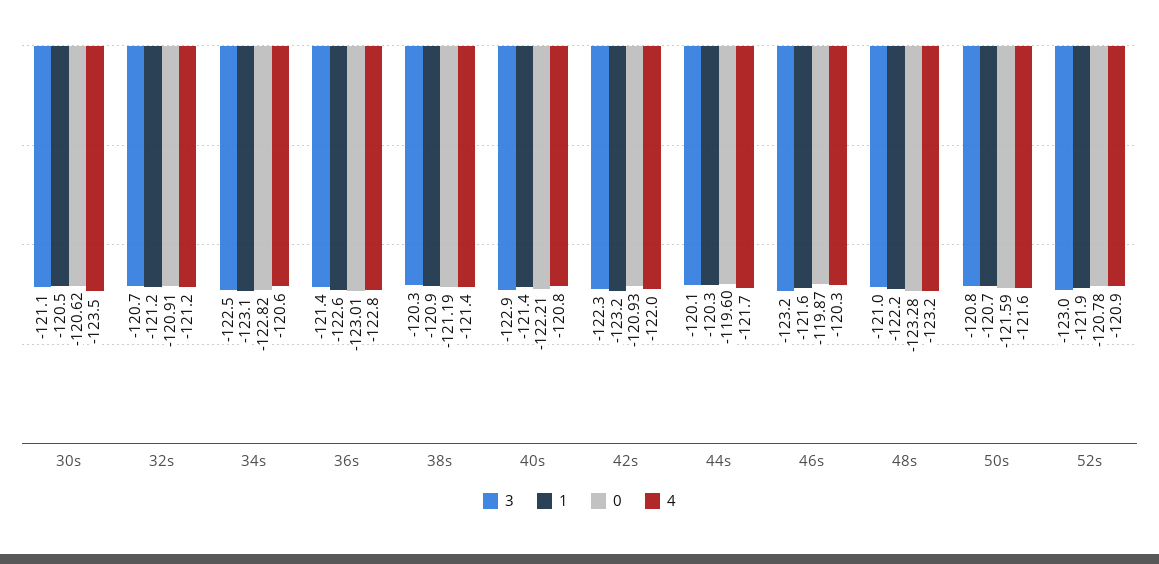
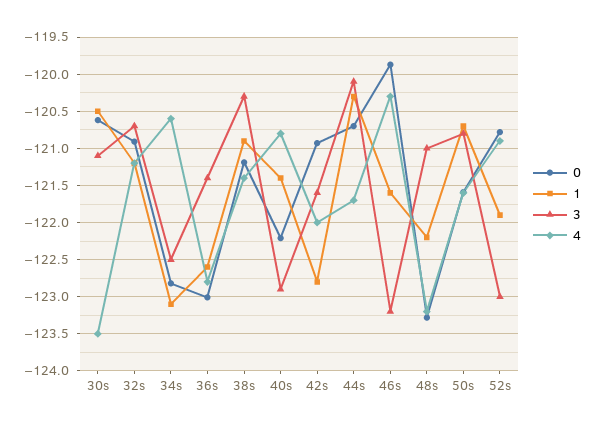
3, 42s: -122.3 -> -121.6
1, 42s: -123.2 -> -122.8
0, 44s: -119.6 -> -120.7

